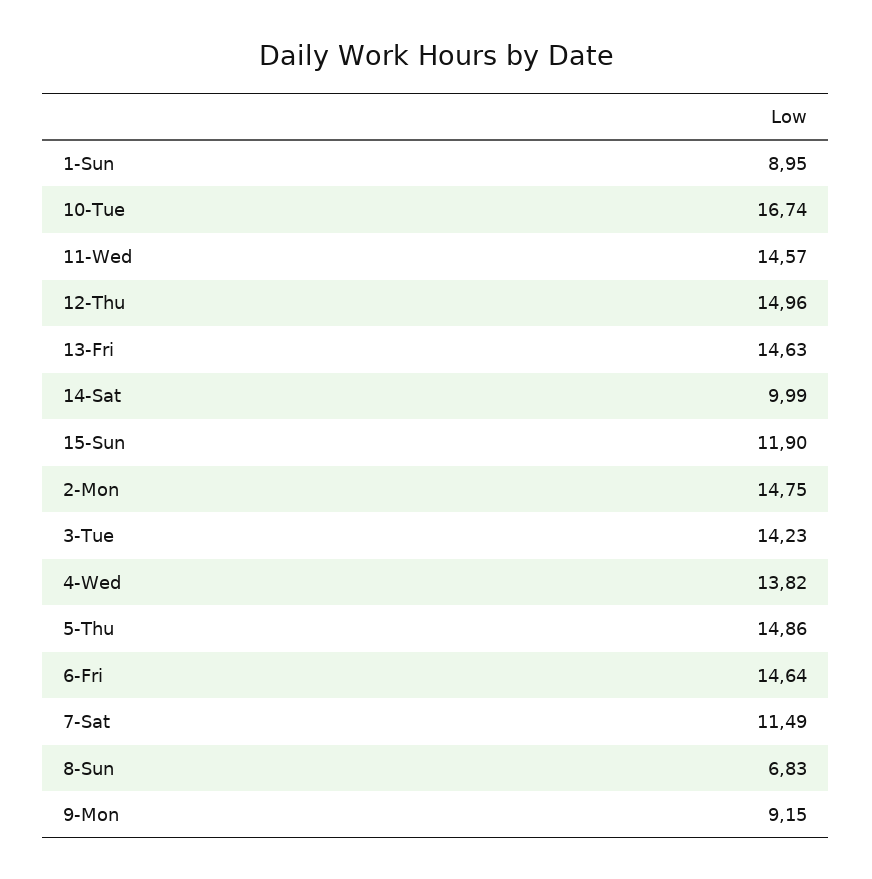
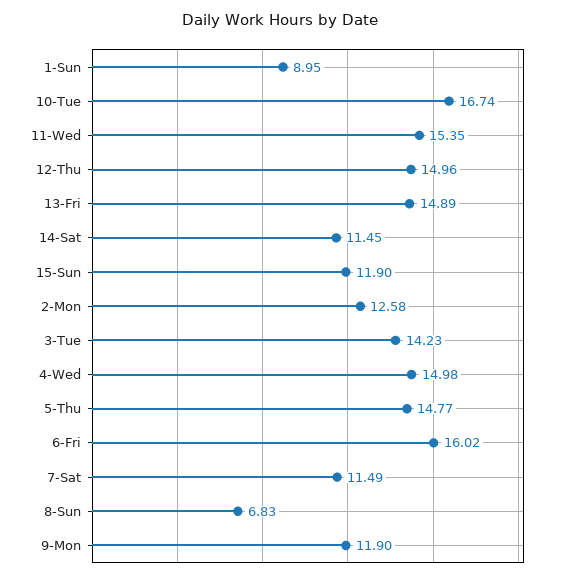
11-Wed: 14.57 -> 15.35
13-Fri: 14.63 -> 14.89
14-Sat: 9.99 -> 11.45
2-Mon: 14.75 -> 12.58
4-Wed: 13.82 -> 14.98
5-Thu: 14.86 -> 14.77
6-Fri: 14.64 -> 16.02
9-Mon: 9.15 -> 11.9

